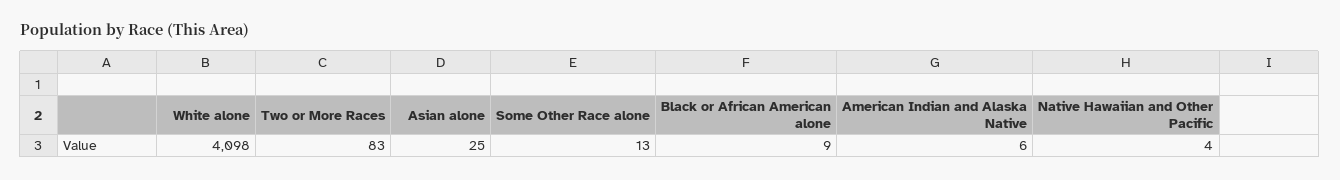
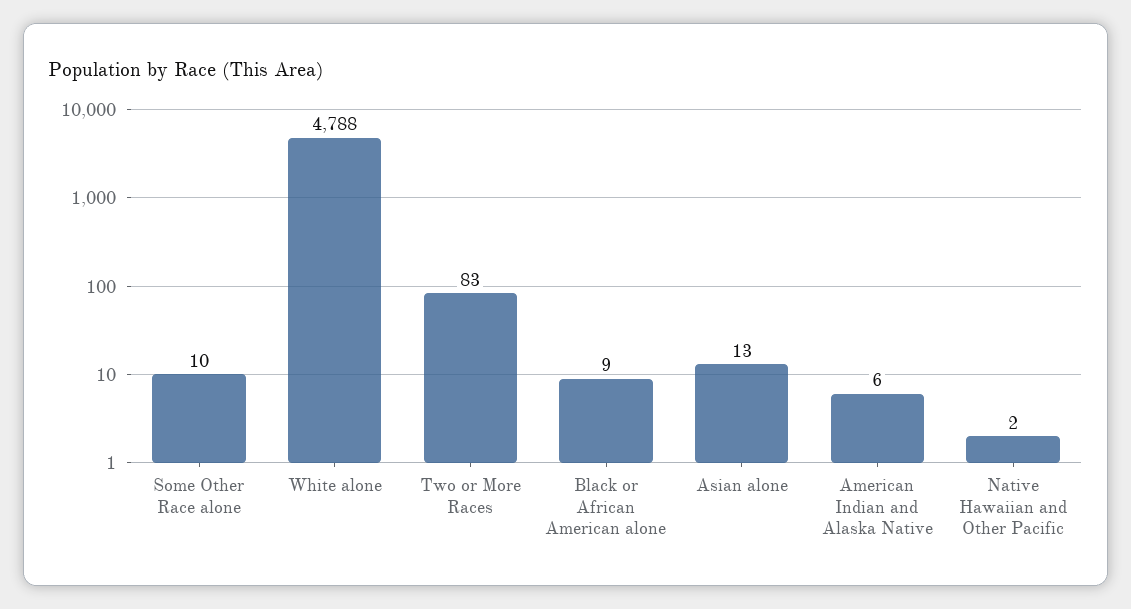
White alone: 4098 -> 4788
Asian alone: 25 -> 13
Some Other Race alone: 13 -> 10
Native Hawaiian and Other Pacific: 4 -> 2

